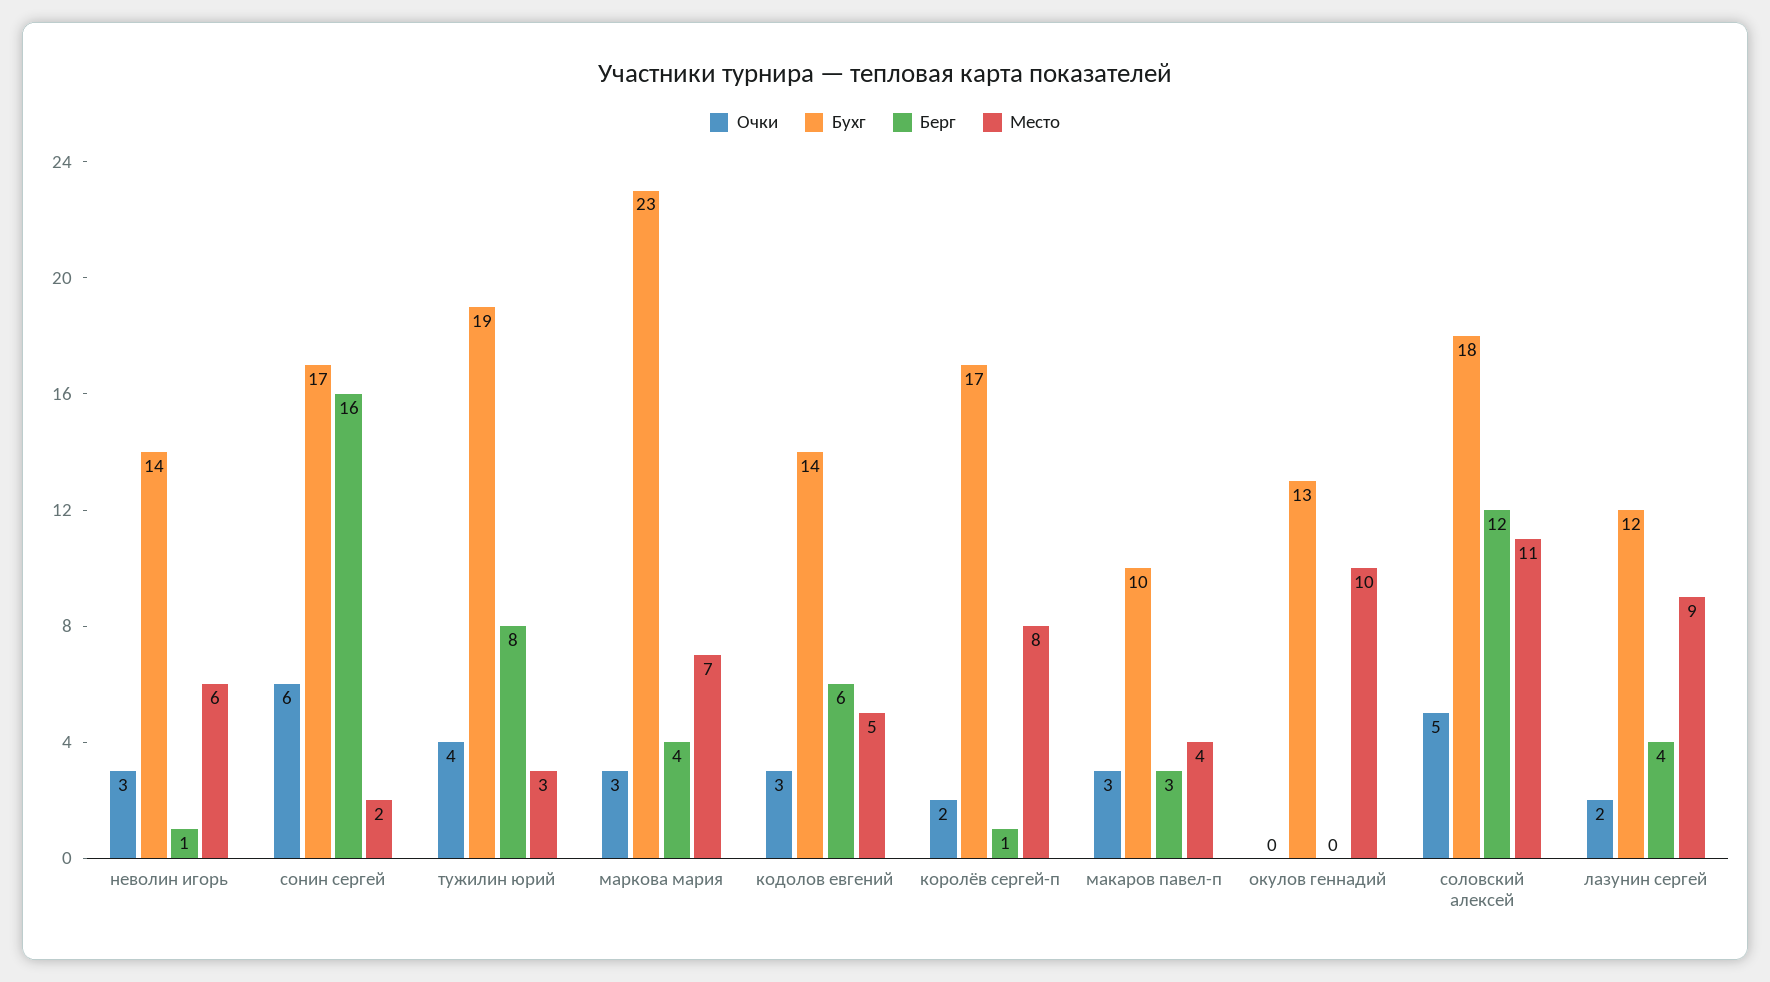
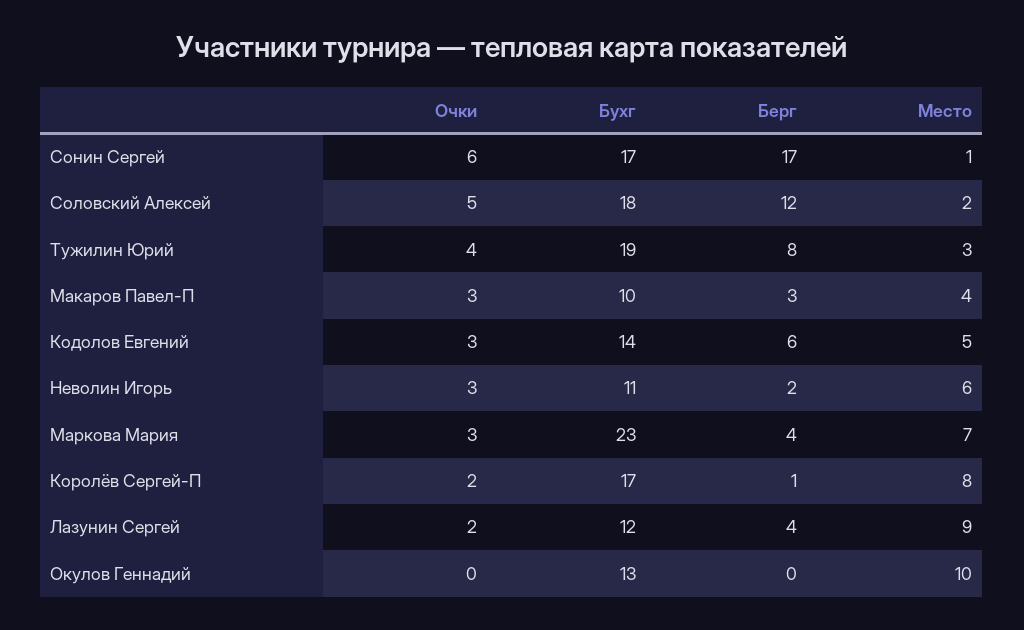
Бухг, неволин игорь: 14 -> 11
Берг, неволин игорь: 1 -> 2
Берг, сонин сергей: 16 -> 17
Место, сонин сергей: 2 -> 1
Место, соловский алексей: 11 -> 2

